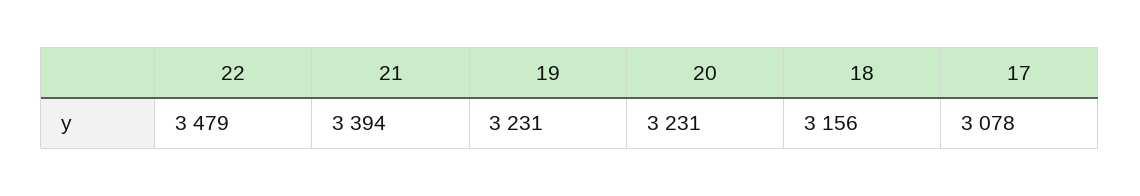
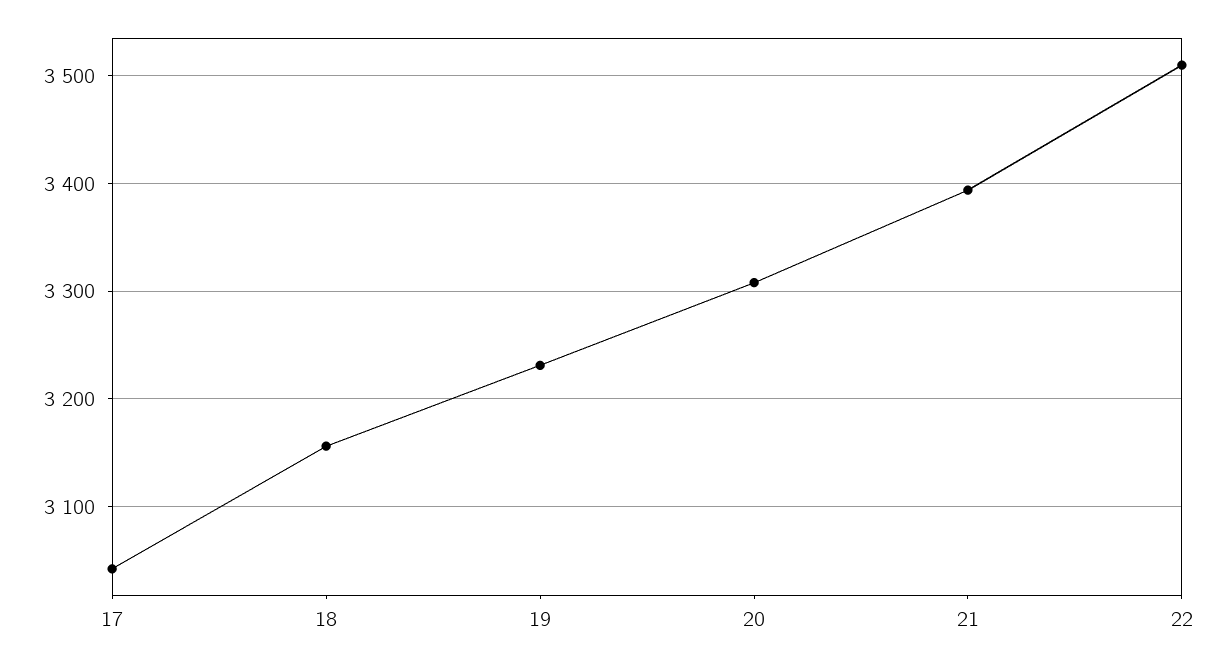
22: 3479 -> 3510
20: 3231 -> 3310
17: 3078 -> 3040

